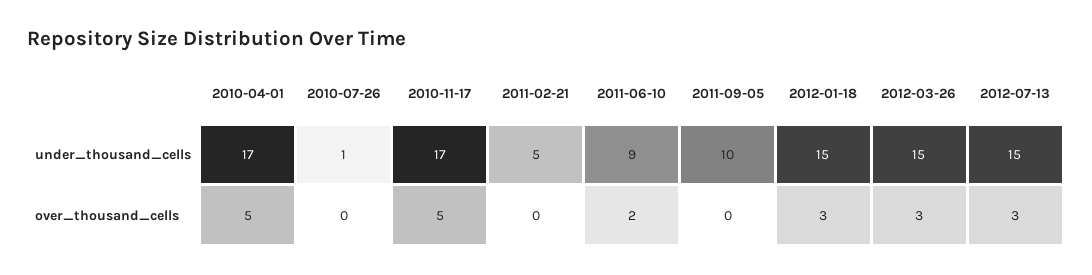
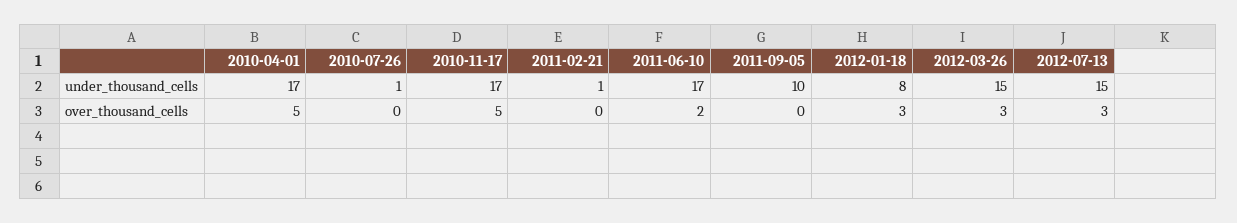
2011-02-21, under_thousand_cells: 5 -> 1
2011-06-10, under_thousand_cells: 9 -> 17
2012-01-18, under_thousand_cells: 15 -> 8

